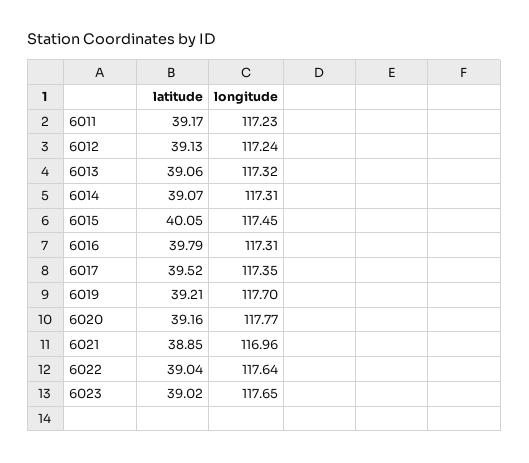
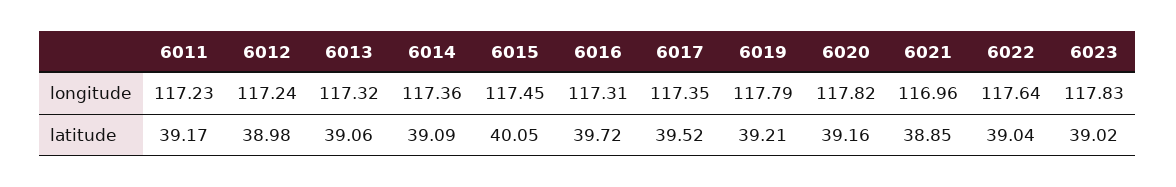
latitude, 6012: 39.13 -> 38.98
latitude, 6014: 39.07 -> 39.09
longitude, 6014: 117.31 -> 117.36
latitude, 6016: 39.79 -> 39.72
longitude, 6019: 117.7 -> 117.79
longitude, 6020: 117.77 -> 117.82
longitude, 6023: 117.65 -> 117.83

